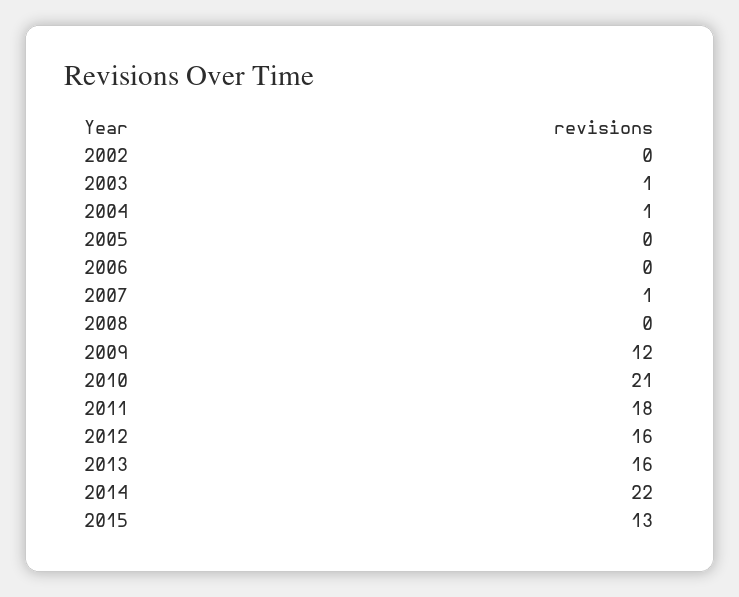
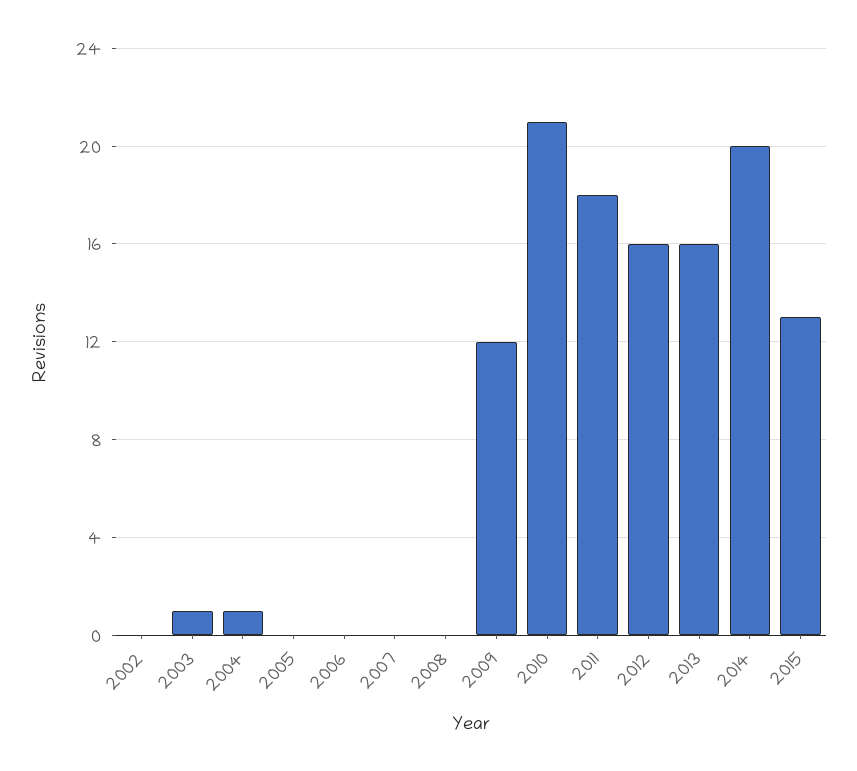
2007: 1 -> 0
2014: 22 -> 20

